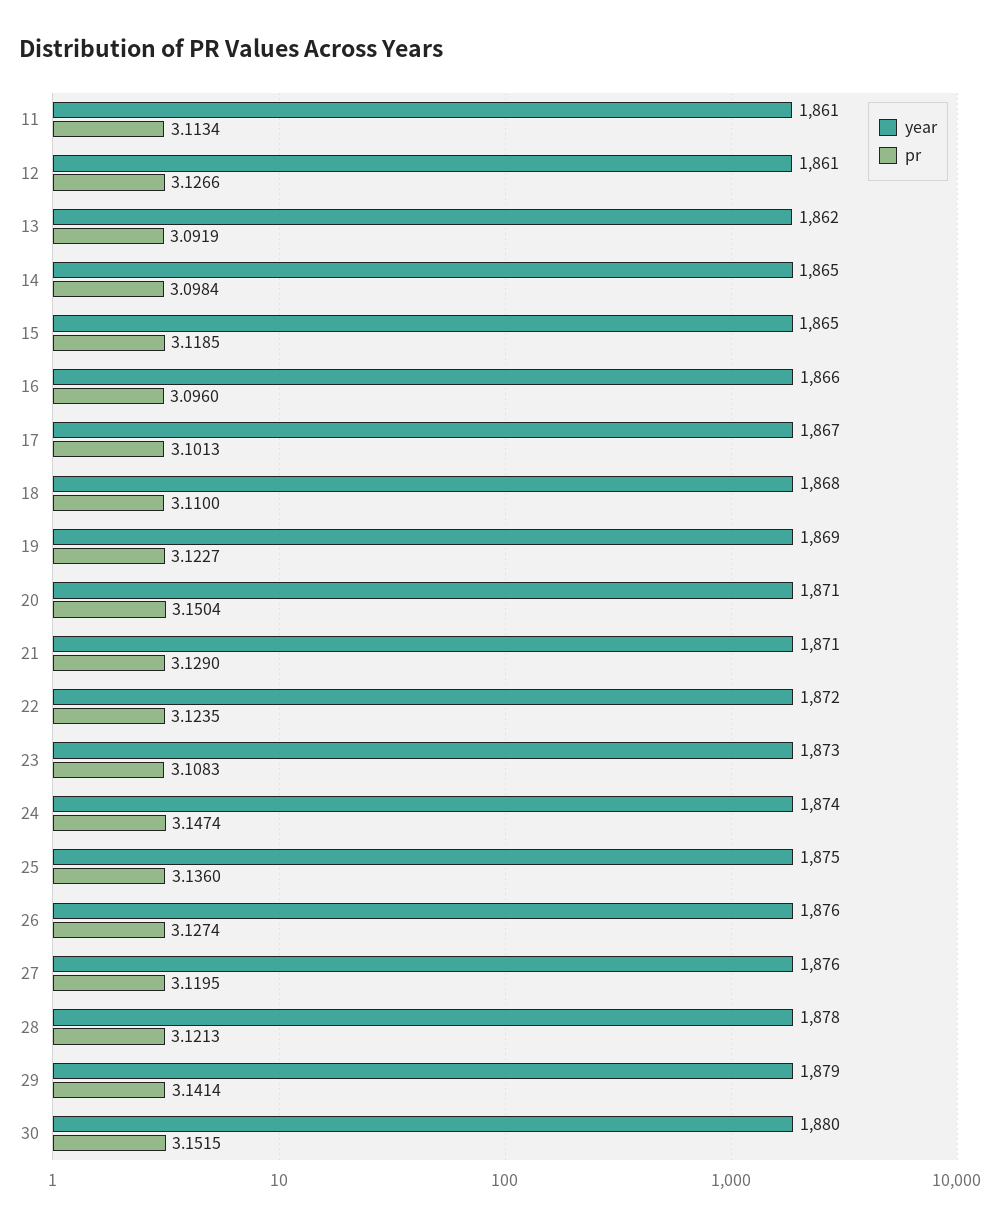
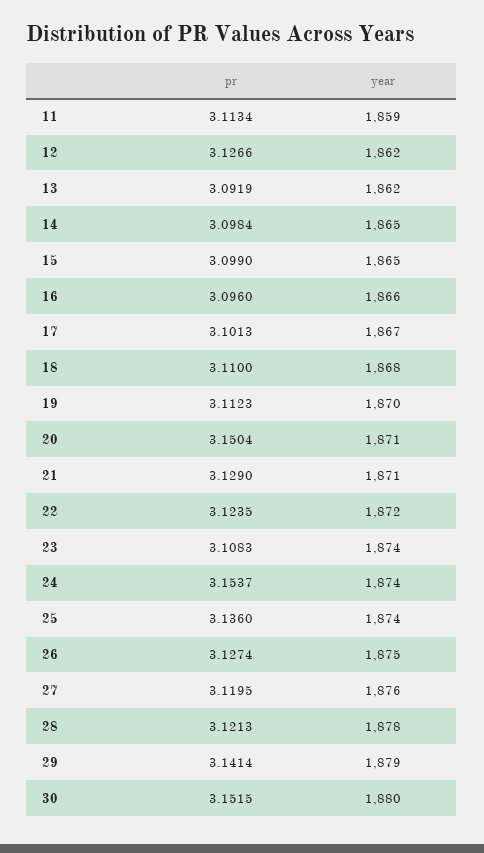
year, 11: 1861 -> 1859
year, 12: 1861 -> 1862
pr, 15: 3.1185 -> 3.099
year, 19: 1869 -> 1870
pr, 19: 3.1227 -> 3.1123
year, 23: 1873 -> 1874
pr, 24: 3.1474 -> 3.1537
year, 25: 1875 -> 1874
year, 26: 1876 -> 1875

